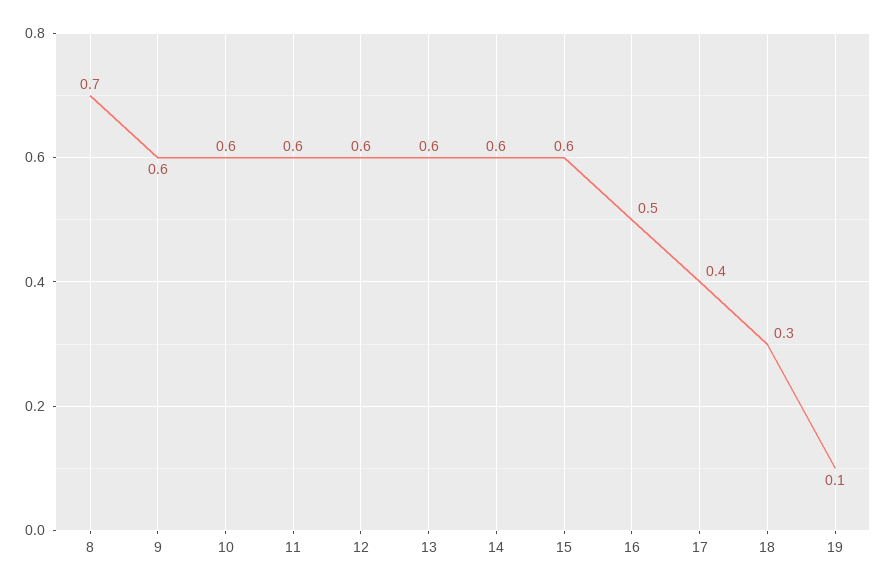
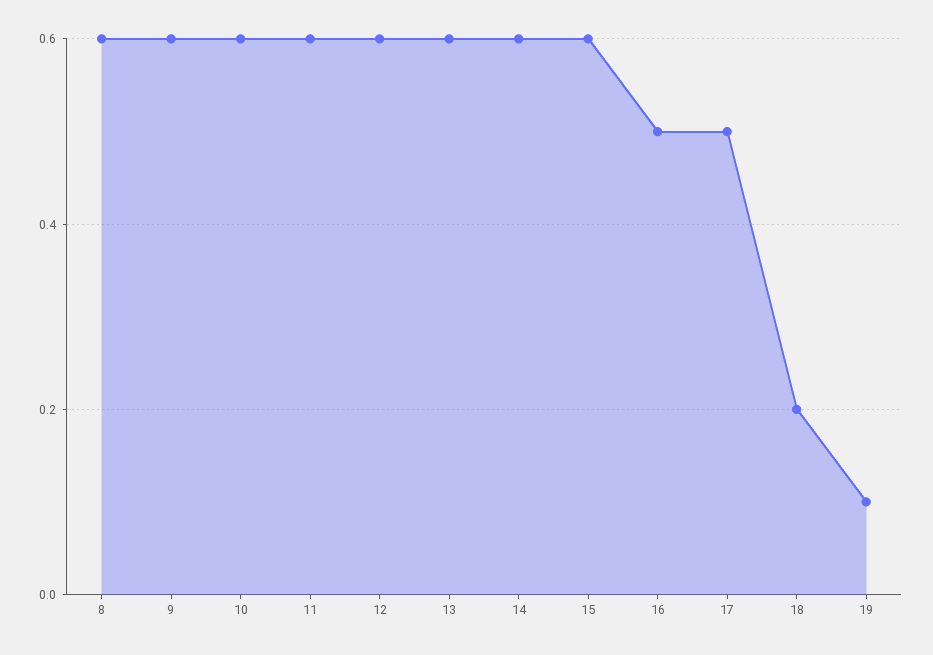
8: 0.7 -> 0.6
17: 0.4 -> 0.5
18: 0.3 -> 0.2

